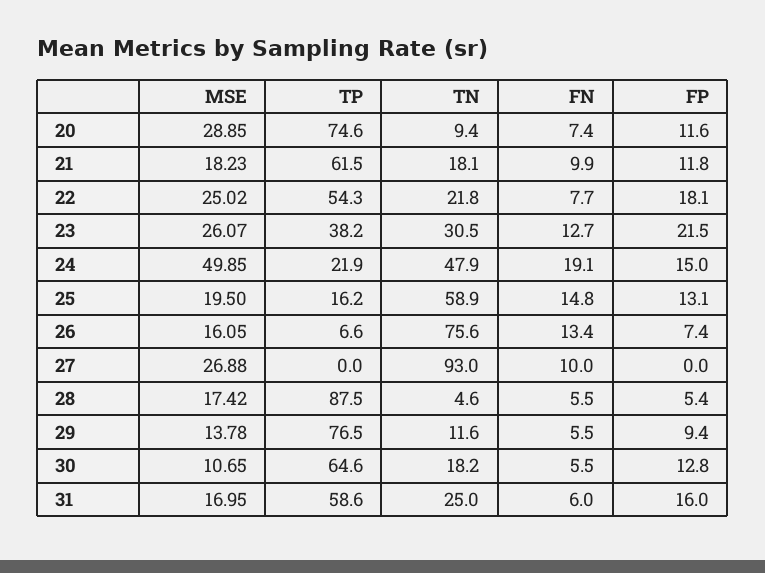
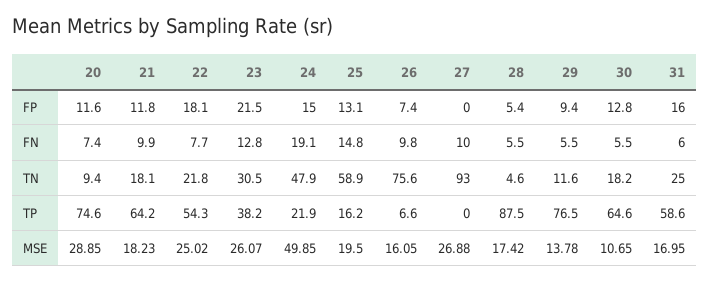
TP, 21: 61.5 -> 64.2
FN, 23: 12.7 -> 12.8
FN, 26: 13.4 -> 9.8

